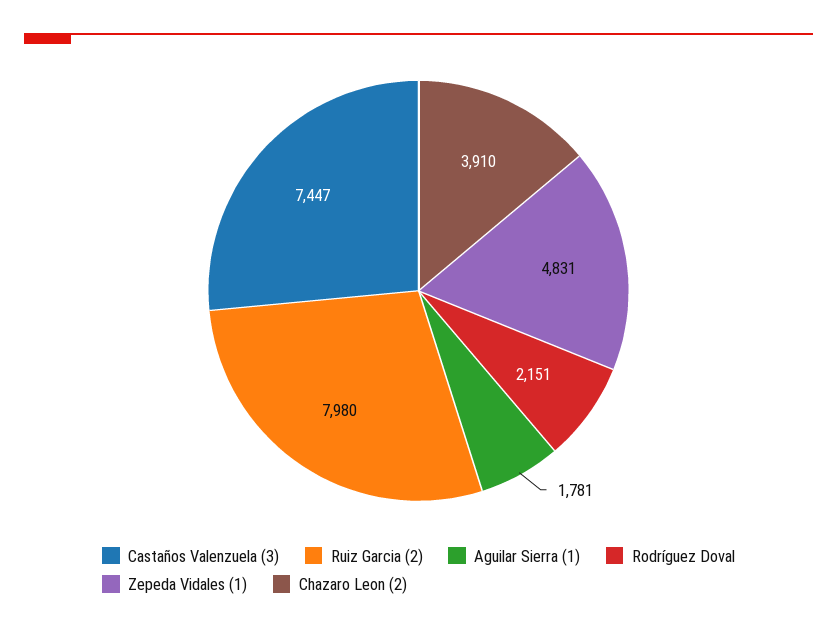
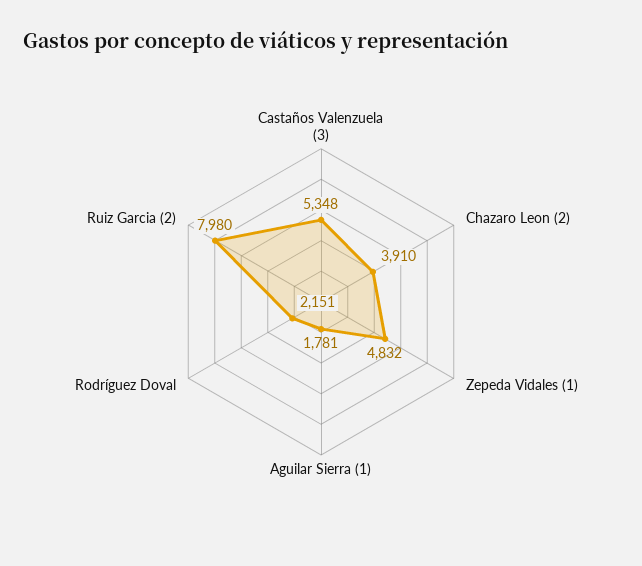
Castaños Valenzuela (3): 7447 -> 5348
Zepeda Vidales (1): 4831 -> 4832

